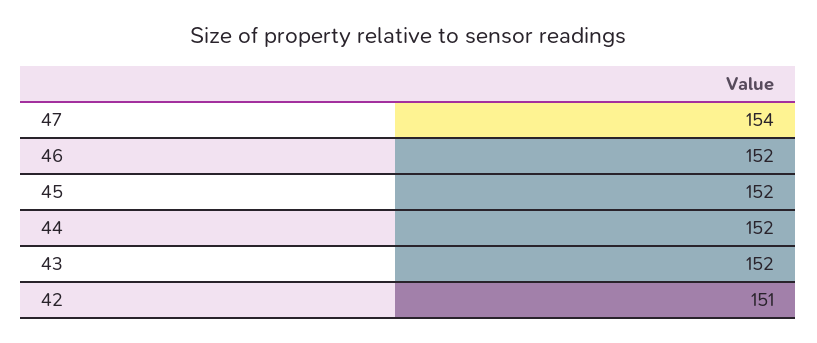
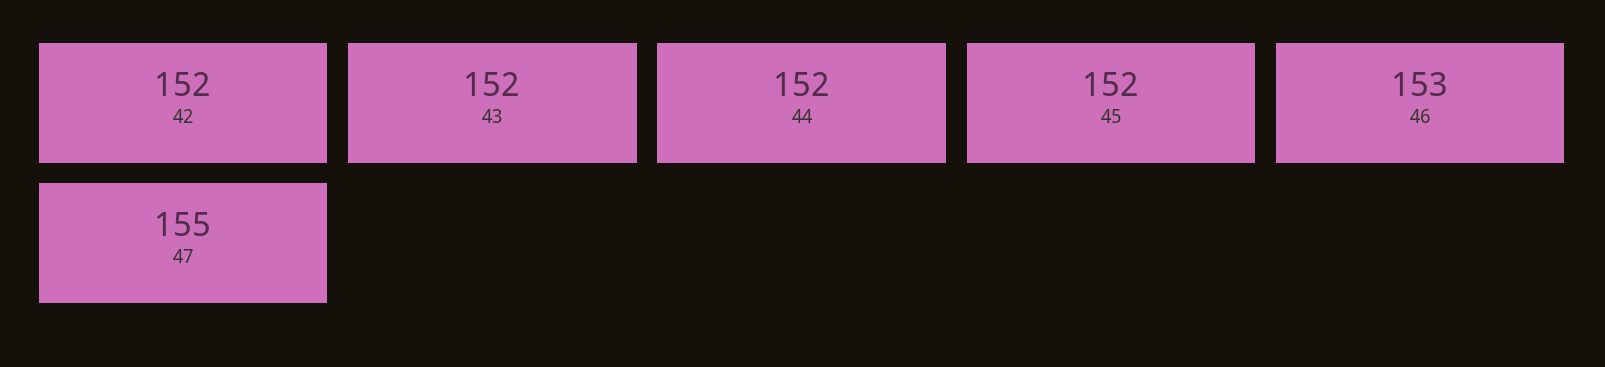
47: 154 -> 155
46: 152 -> 153
42: 151 -> 152

